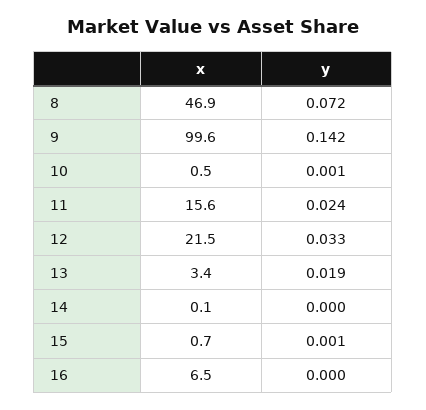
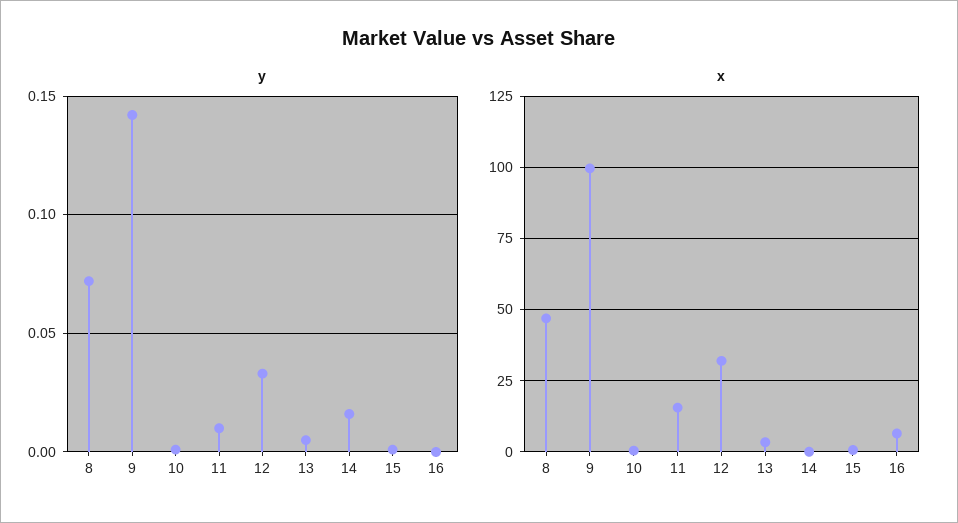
y, 11: 0.024 -> 0.01
x, 12: 21.5 -> 32.5
y, 13: 0.019 -> 0.005
y, 14: 0 -> 0.015

